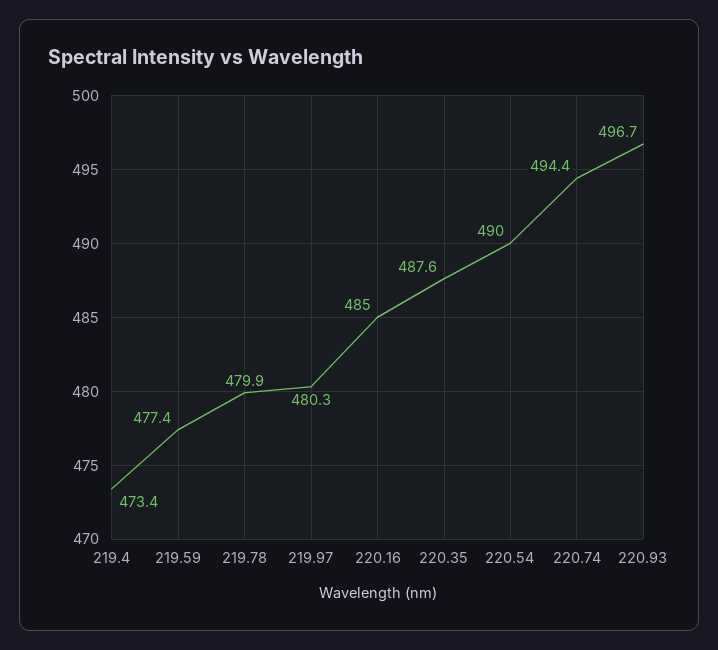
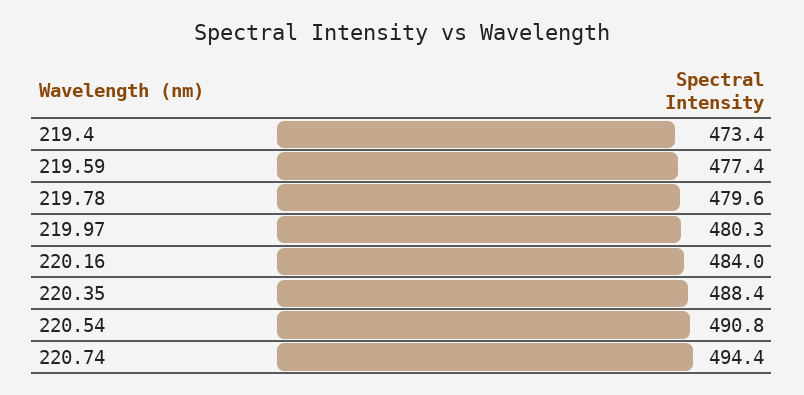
219.78: 479.9 -> 479.6
220.16: 485 -> 484
220.35: 487.6 -> 488.4
220.54: 490 -> 490.8
220.93: 496.7 -> none

